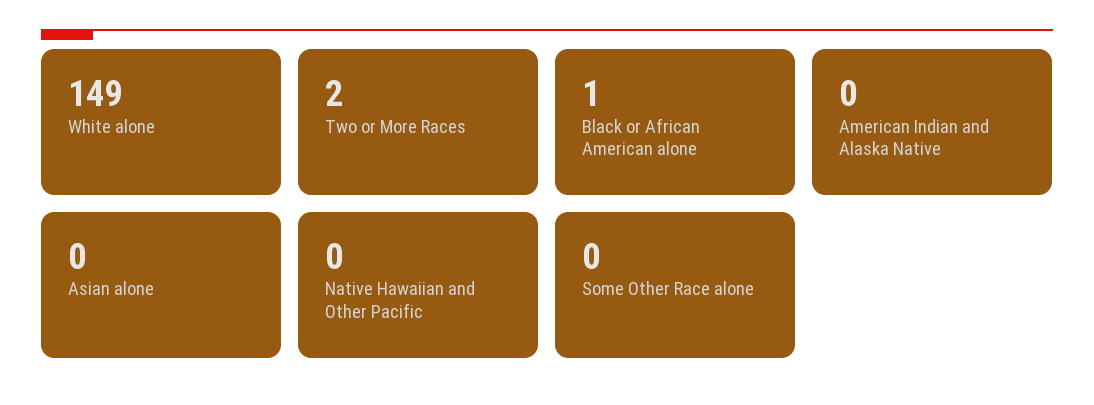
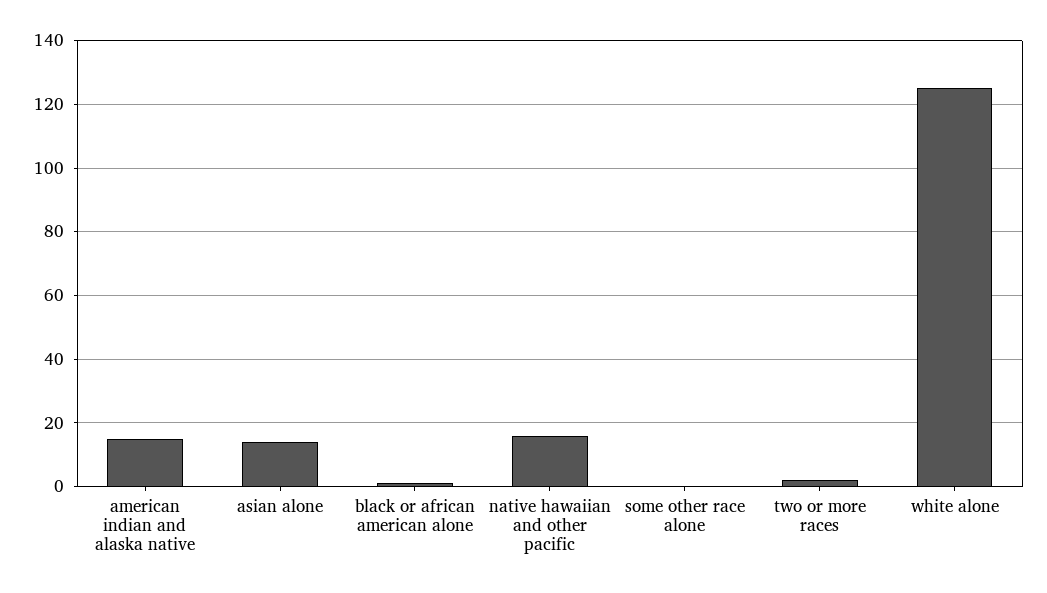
White alone: 149 -> 125
American Indian and Alaska Native: 0 -> 15
Asian alone: 0 -> 15
Native Hawaiian and Other Pacific: 0 -> 15

